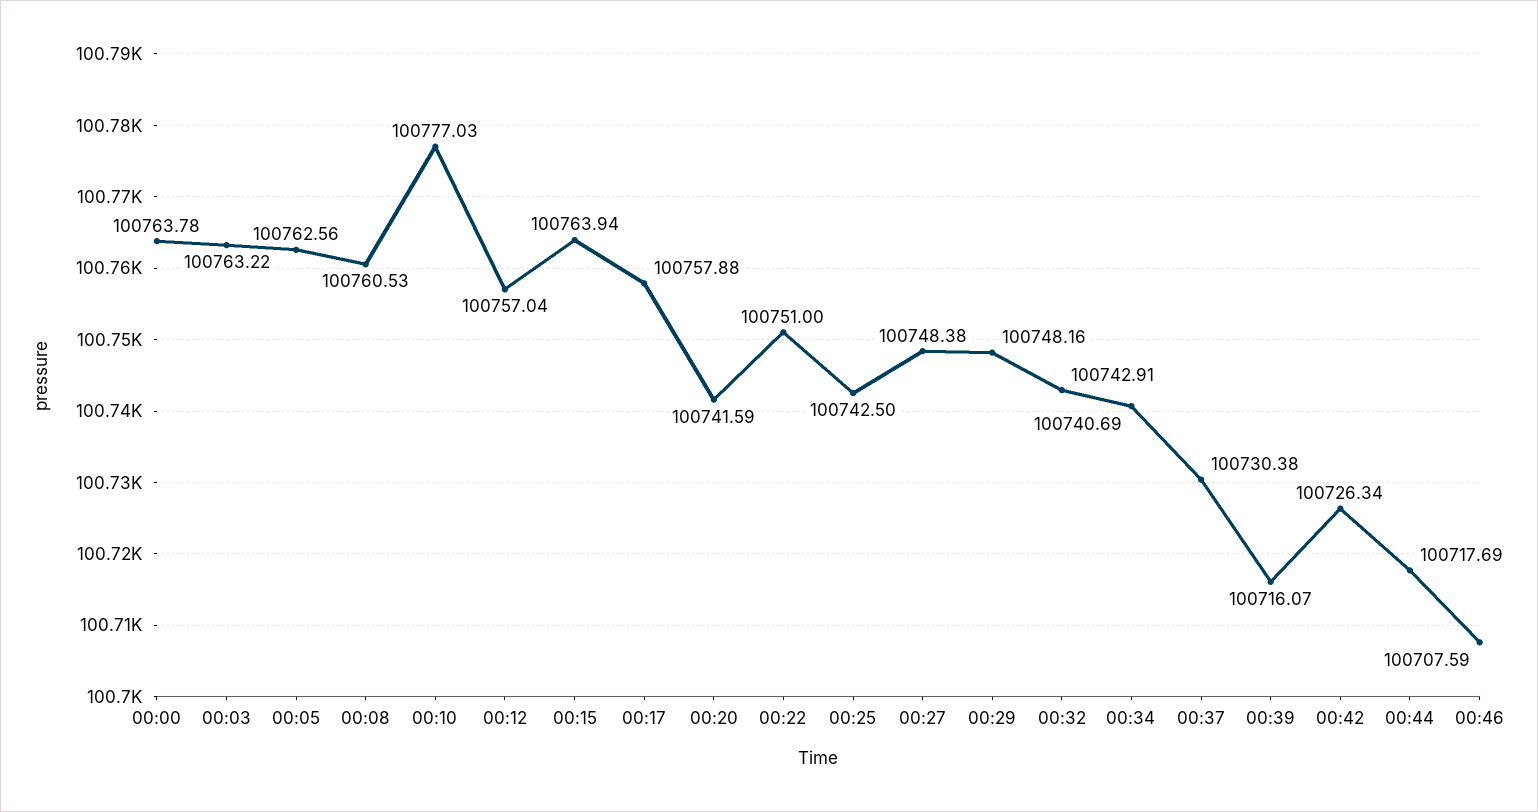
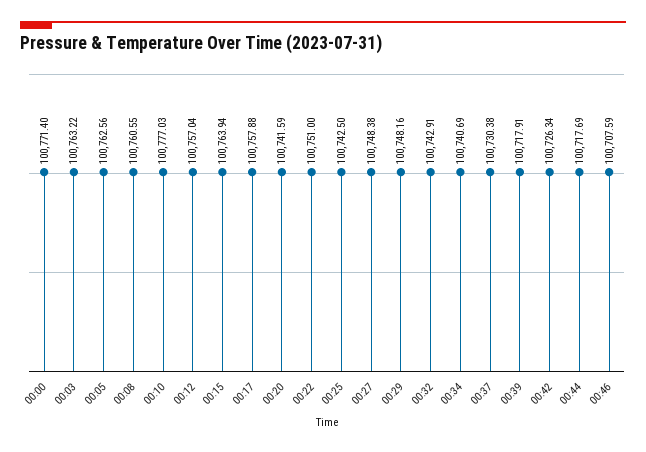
00:00: 100763.78 -> 100771.4
00:08: 100760.53 -> 100760.55
00:39: 100716.07 -> 100717.91

